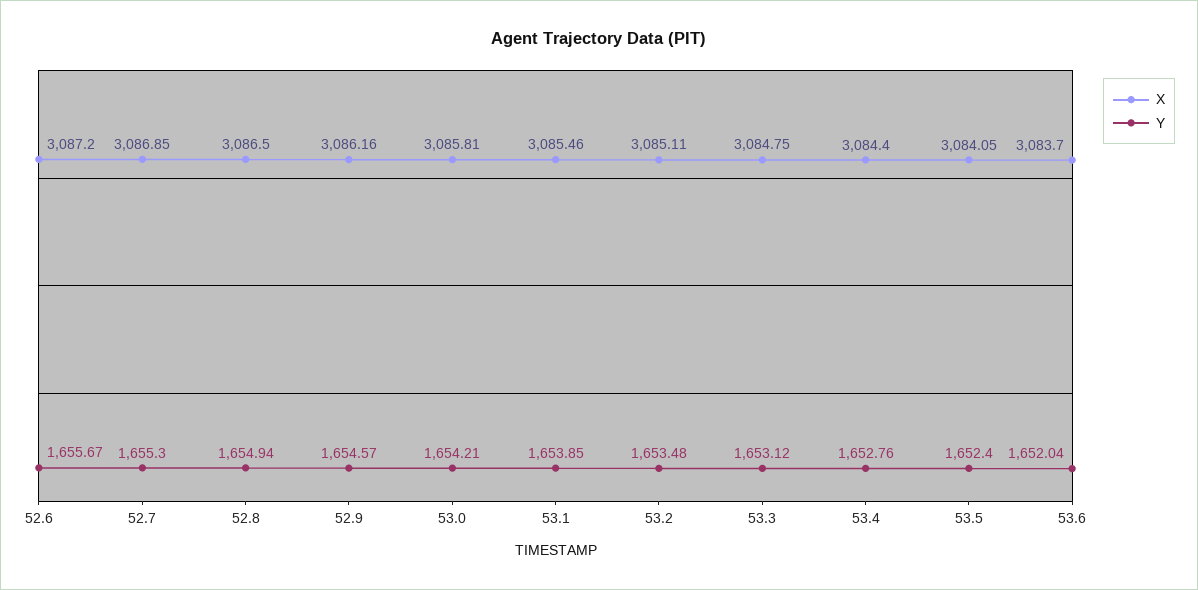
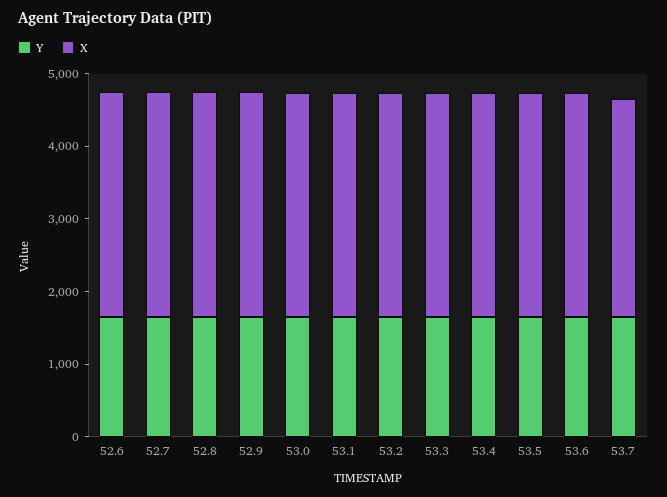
Y, 53.7: none -> 1600
X, 53.7: none -> 3000

